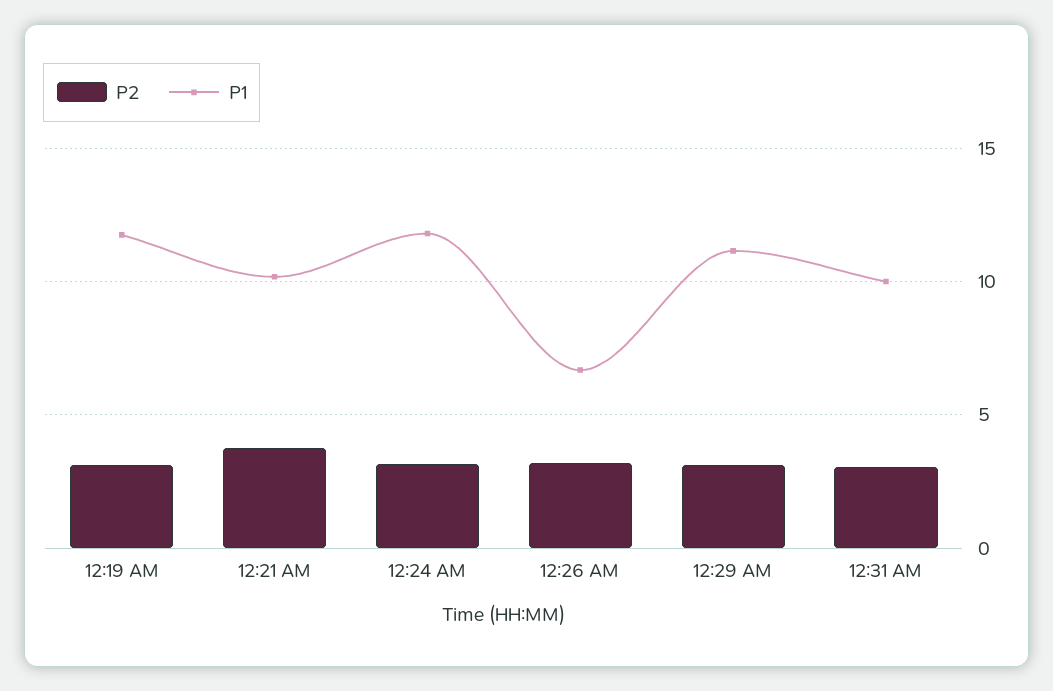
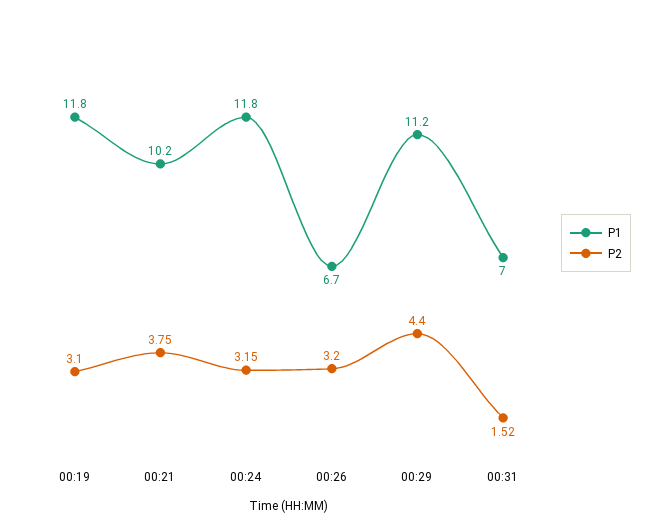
P2, 12:29 AM: 3 -> 4.4
P2, 12:31 AM: 3 -> 1.52
P1, 12:31 AM: 10 -> 7

